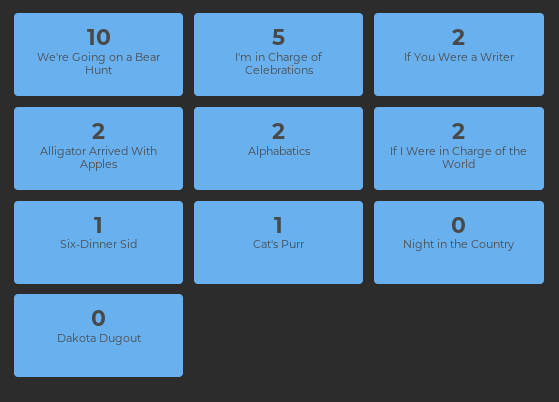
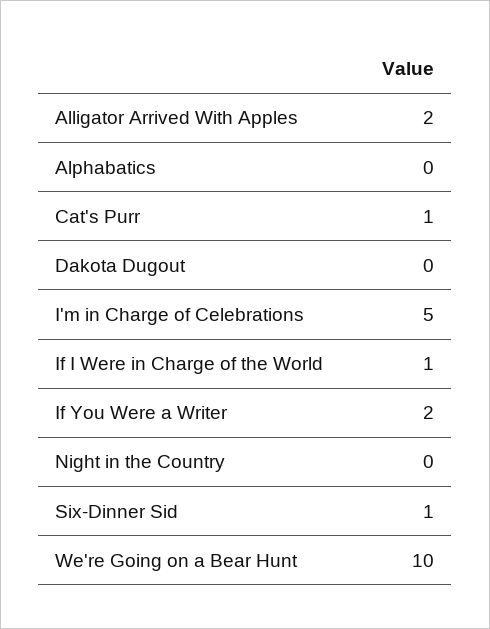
Alphabatics: 2 -> 0
If I Were in Charge of the World: 2 -> 1

